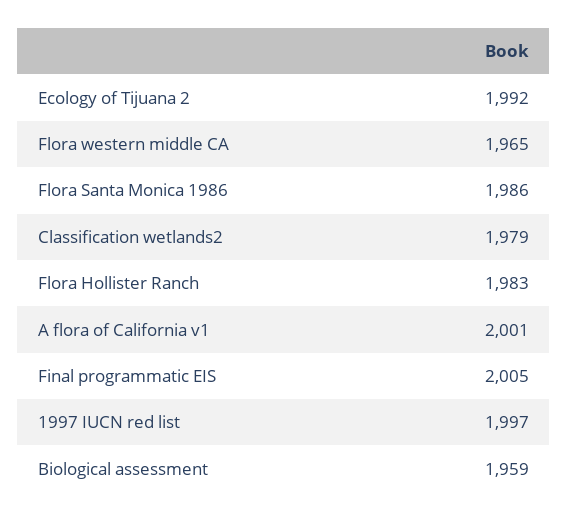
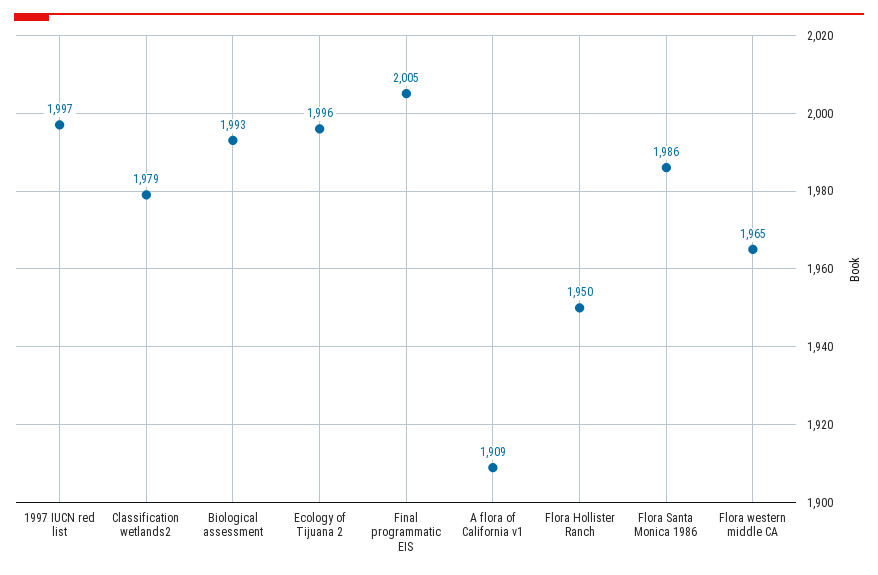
Ecology of Tijuana 2: 1992 -> 1996
Flora Hollister Ranch: 1983 -> 1950
A flora of California v1: 2001 -> 1909
Biological assessment: 1959 -> 1993

